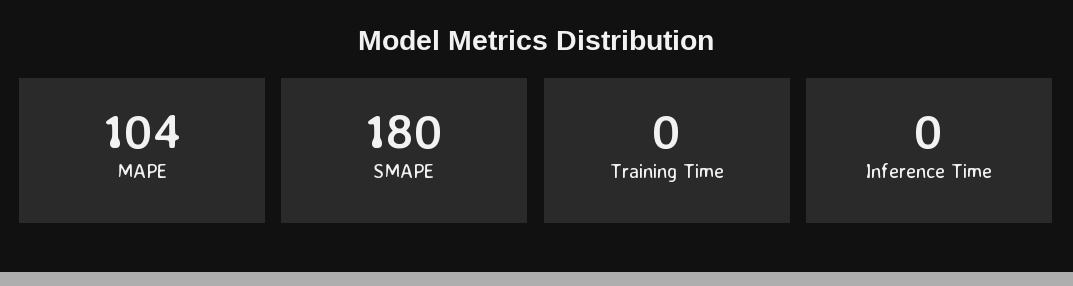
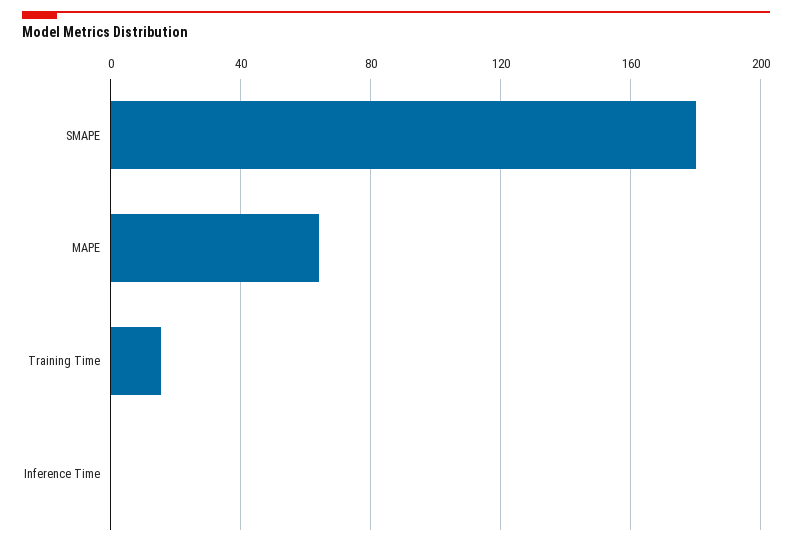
MAPE: 104 -> 65
Training Time: 0 -> 15

